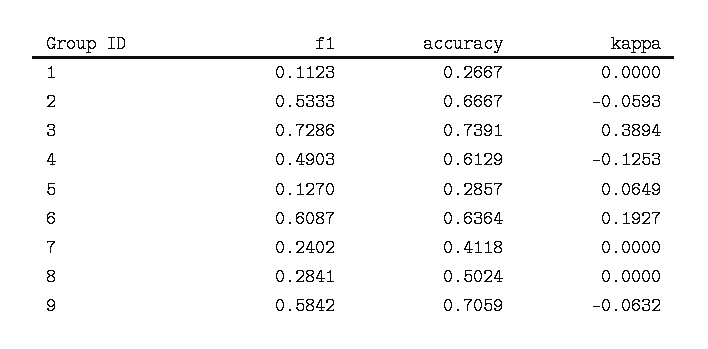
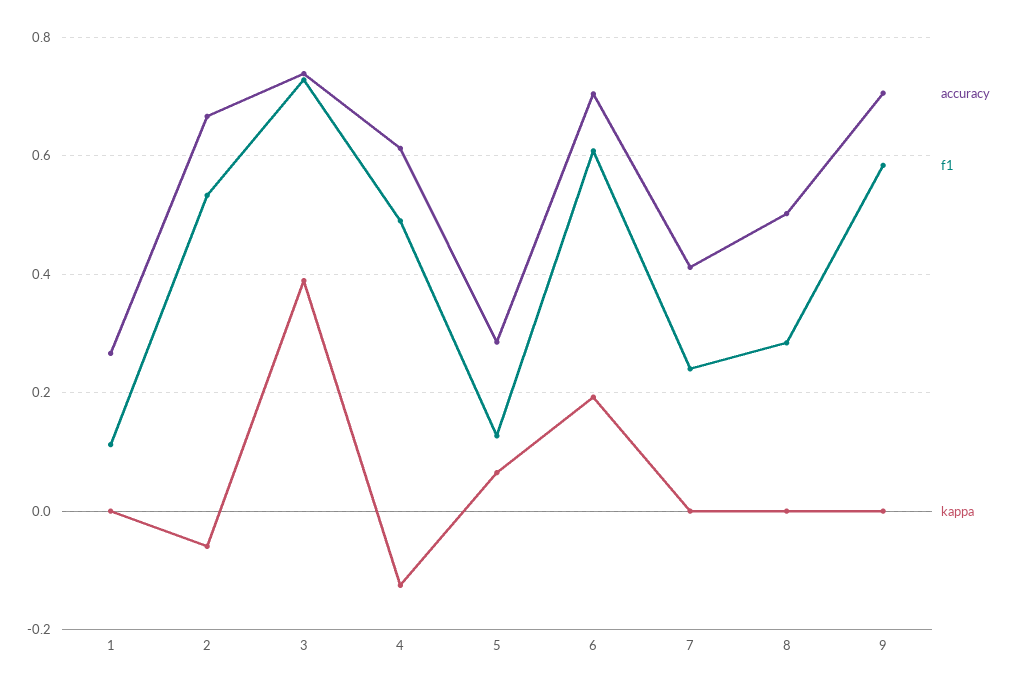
accuracy, 6: 0.6364 -> 0.7
kappa, 9: -0.0632 -> 0

